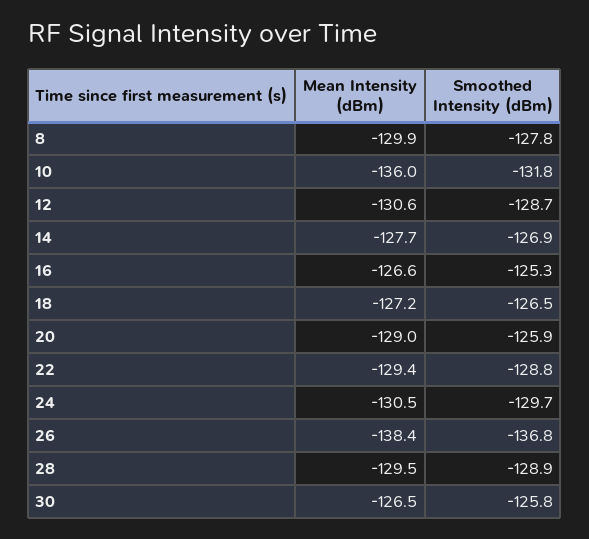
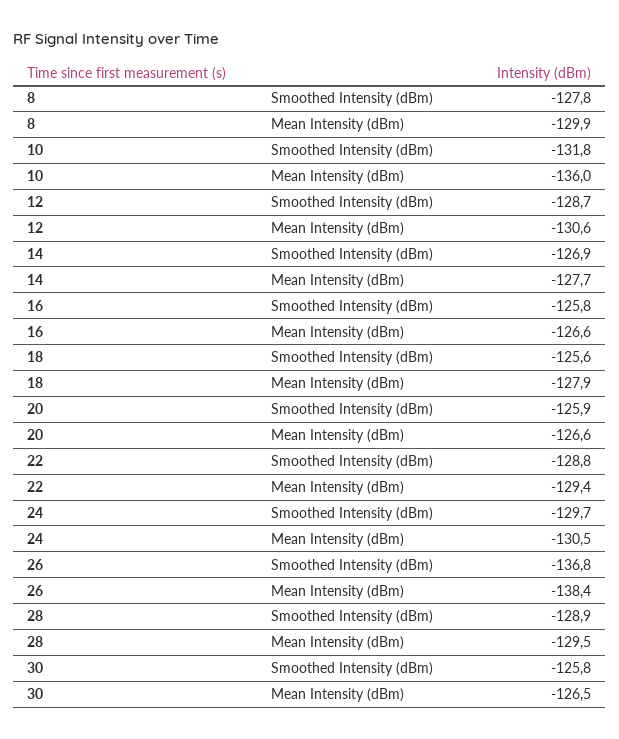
Smoothed Intensity (dBm), 16: -125.3 -> -125.8
Mean Intensity (dBm), 18: -127.2 -> -127.9
Smoothed Intensity (dBm), 18: -126.5 -> -125.6
Mean Intensity (dBm), 20: -129 -> -126.6

